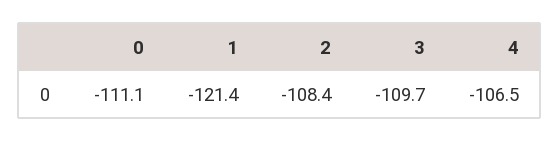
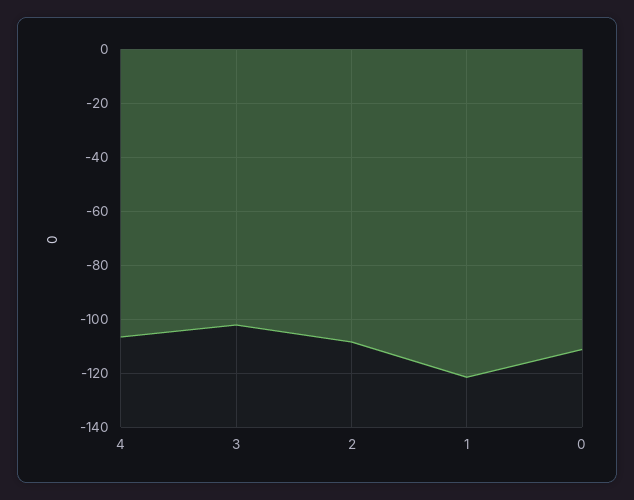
3: -109.7 -> -102.5

